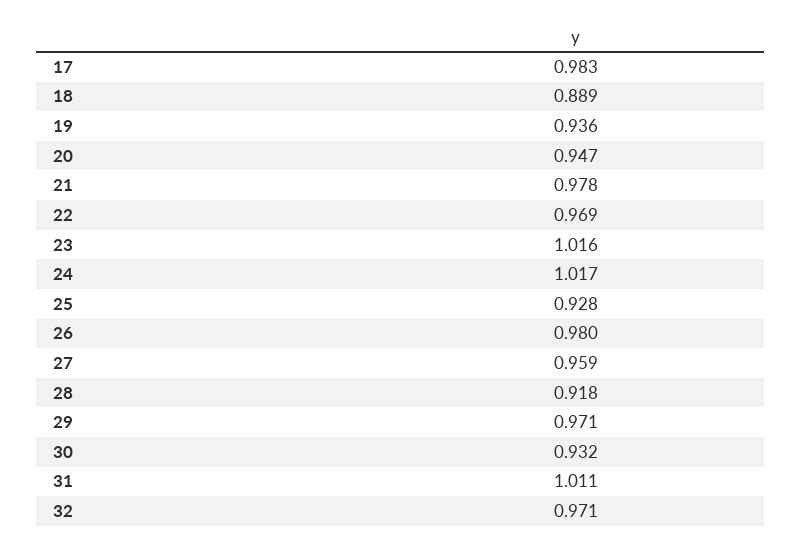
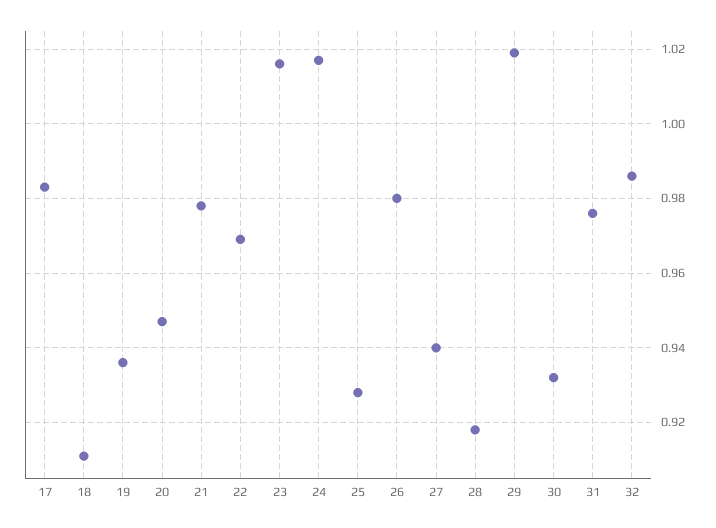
18: 0.889 -> 0.91
27: 0.959 -> 0.94
29: 0.971 -> 1.02
31: 1.011 -> 0.975
32: 0.971 -> 0.985

